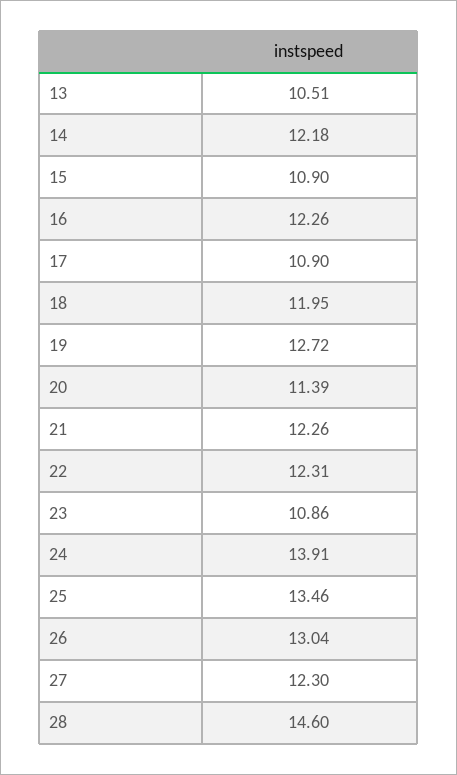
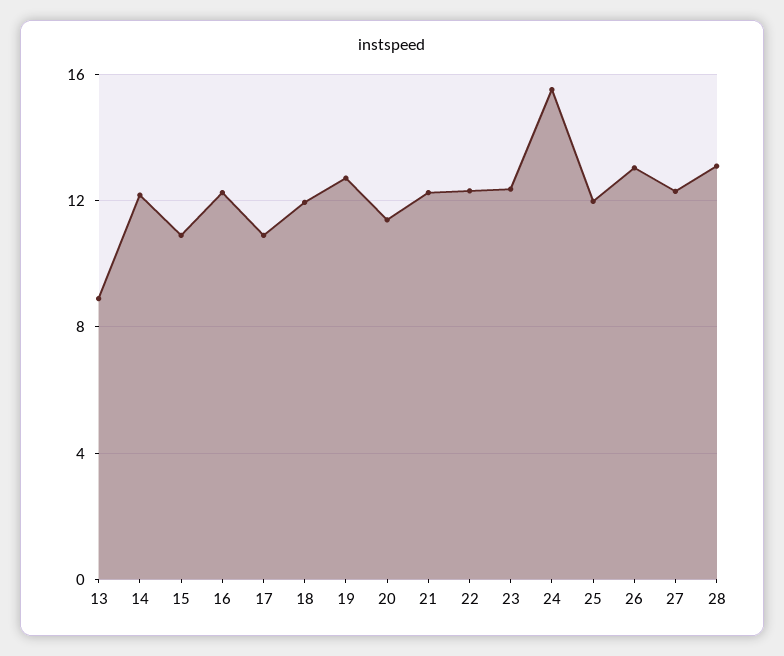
13: 10.51 -> 9
23: 10.86 -> 12.5
24: 13.91 -> 15.5
25: 13.46 -> 12
28: 14.6 -> 13

